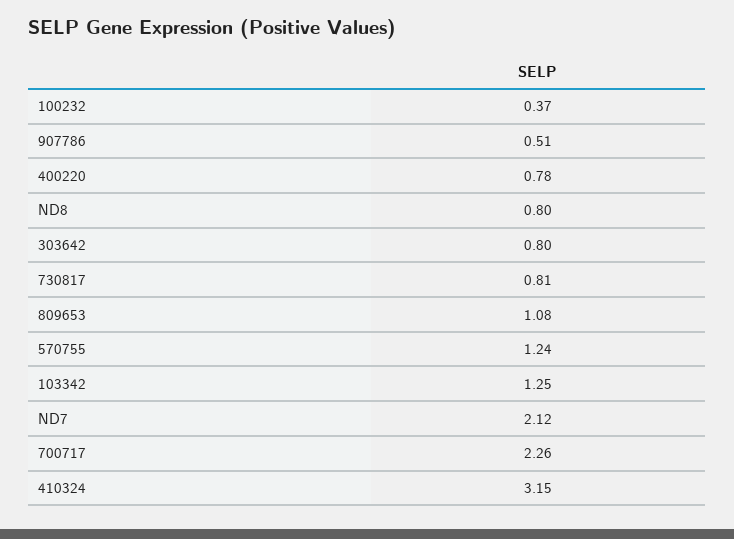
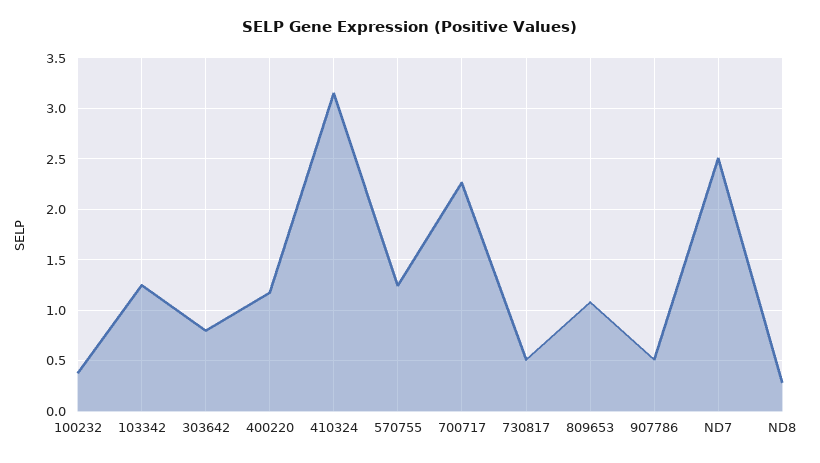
400220: 0.78 -> 1.2
ND8: 0.8 -> 0.3
730817: 0.81 -> 0.5
ND7: 2.12 -> 2.5

